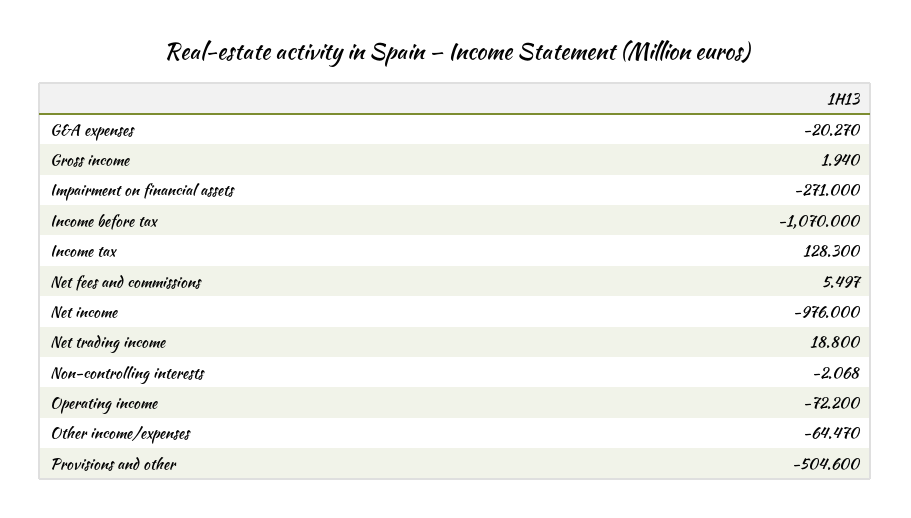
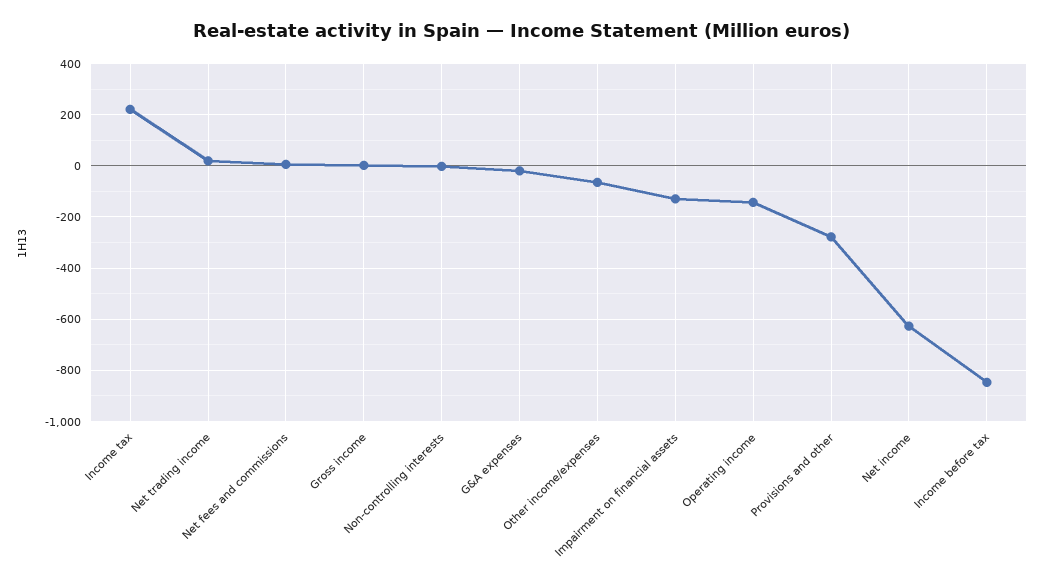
Impairment on financial assets: -271 -> -125
Income before tax: -1070 -> -850
Income tax: 128.3 -> 225
Net income: -976 -> -625
Operating income: -72.2 -> -150
Provisions and other: -504.6 -> -275

